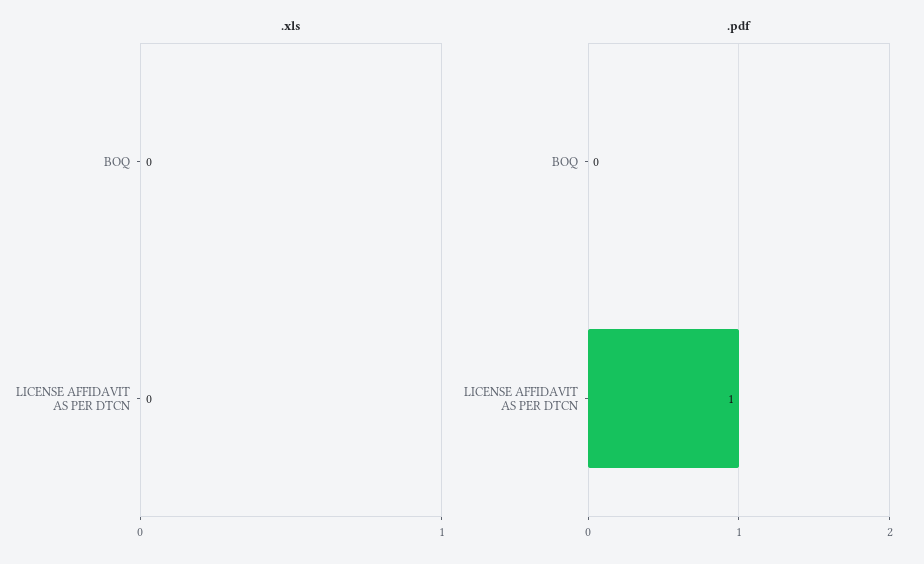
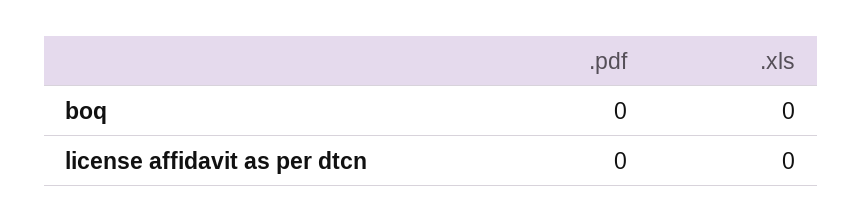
.pdf, LICENSE AFFIDAVIT AS PER DTCN: 1 -> 0

